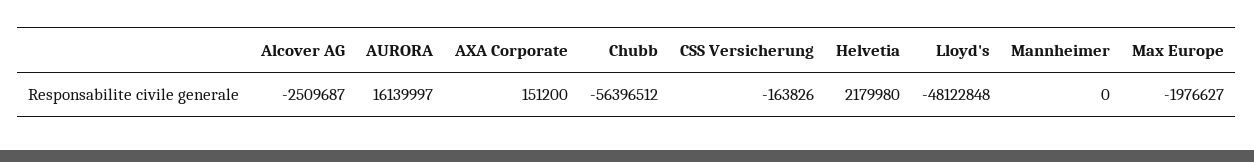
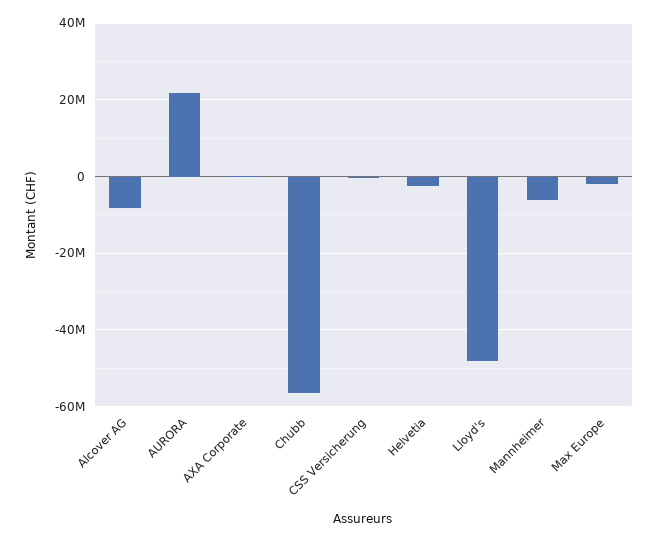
Alcover AG: -2509687 -> -8000000
AURORA: 16139997 -> 22000000
Helvetia: 2179980 -> -2000000
Mannheimer: 0 -> -6000000

